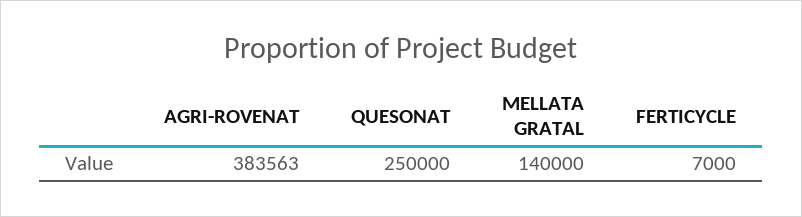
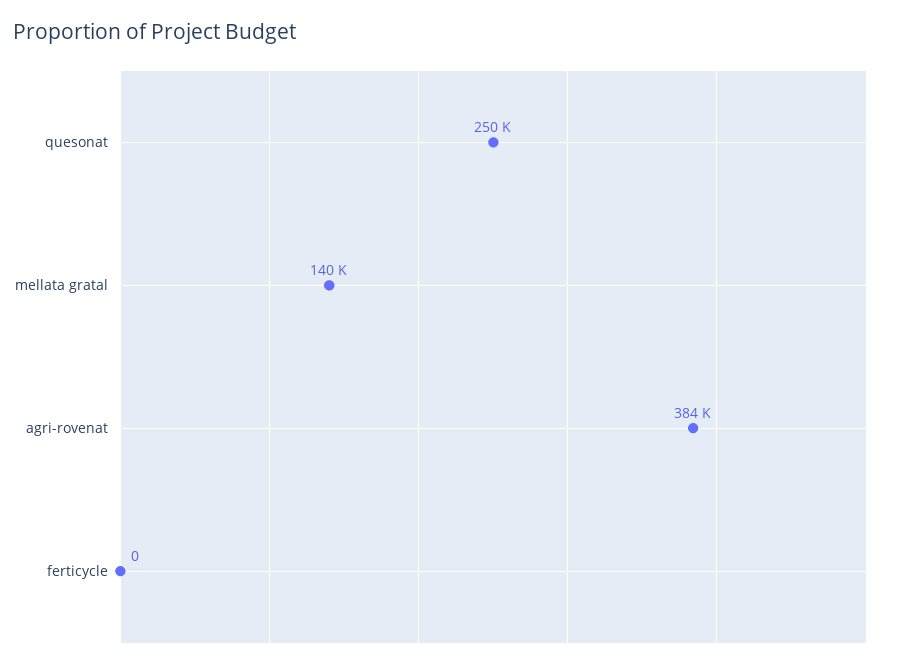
FERTICYCLE: 7000 -> 0

